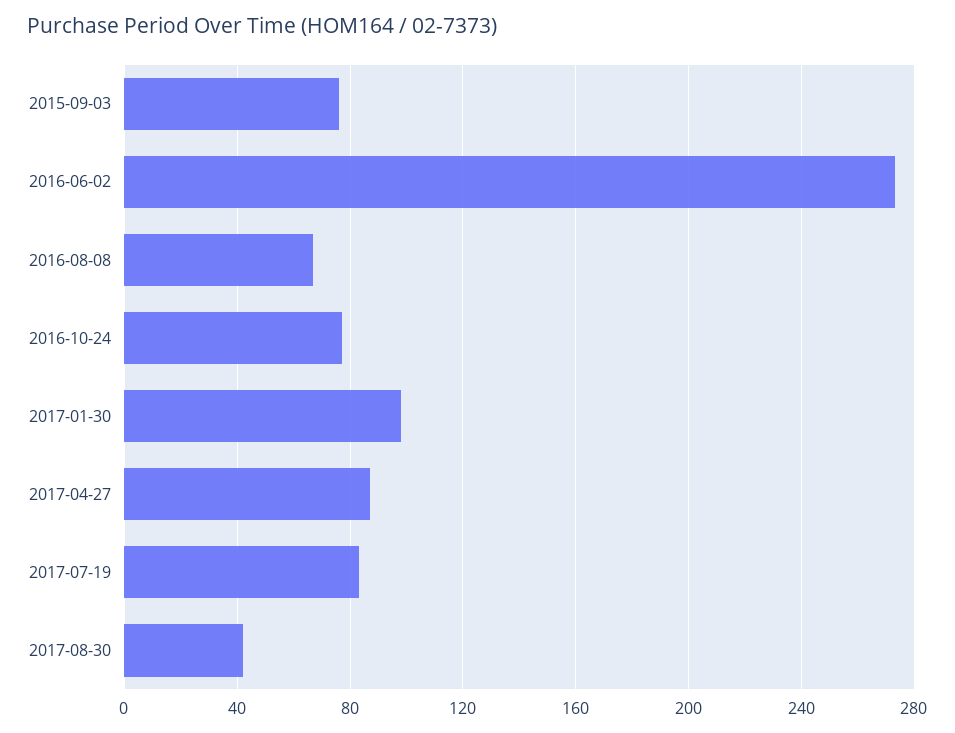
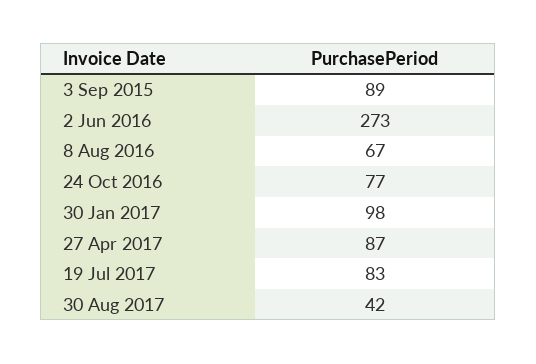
2015-09-03: 75 -> 89

